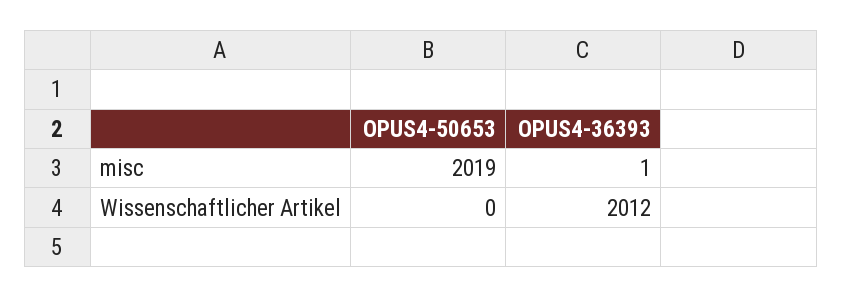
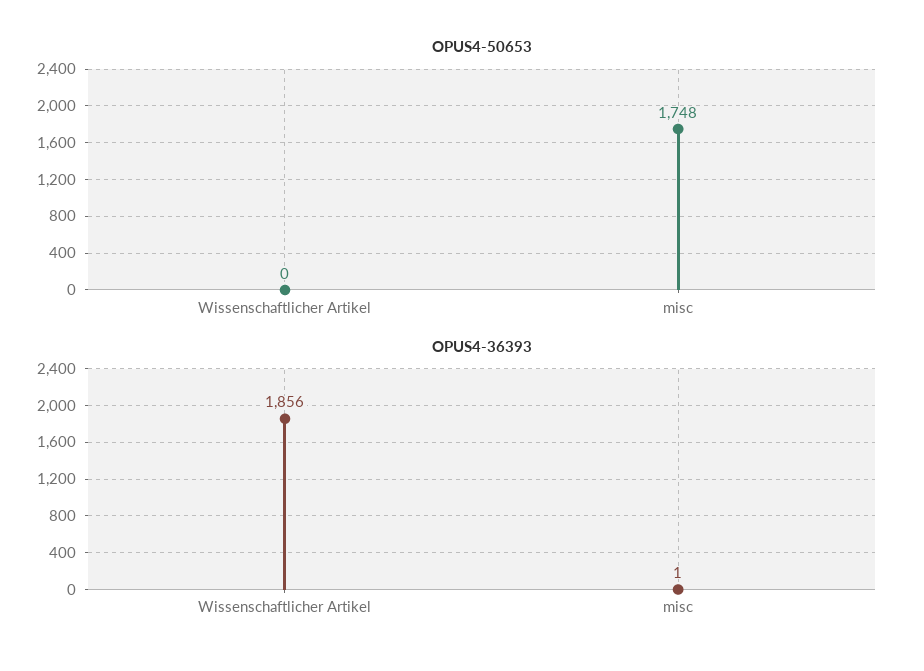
OPUS4-50653, misc: 2019 -> 1748
OPUS4-36393, Wissenschaftlicher Artikel: 2012 -> 1856

